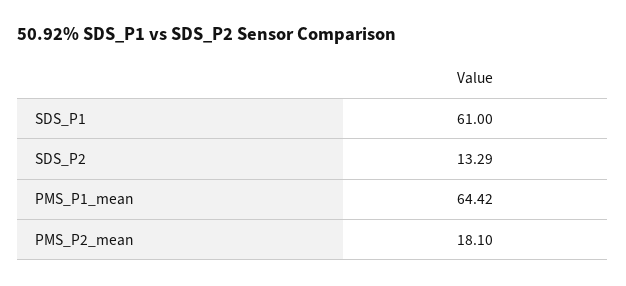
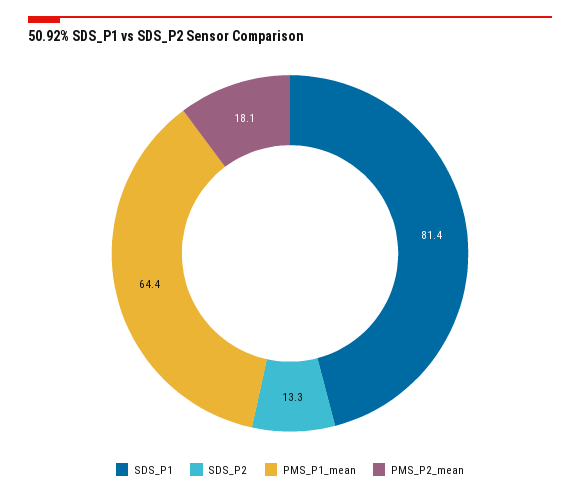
SDS_P1: 61 -> 81.4

